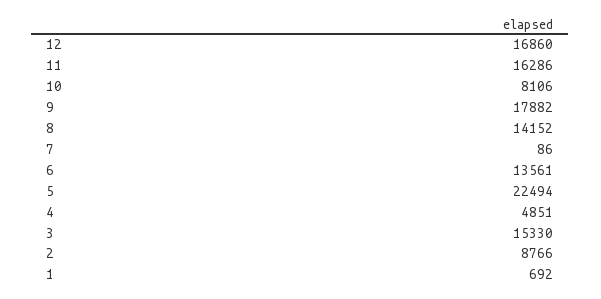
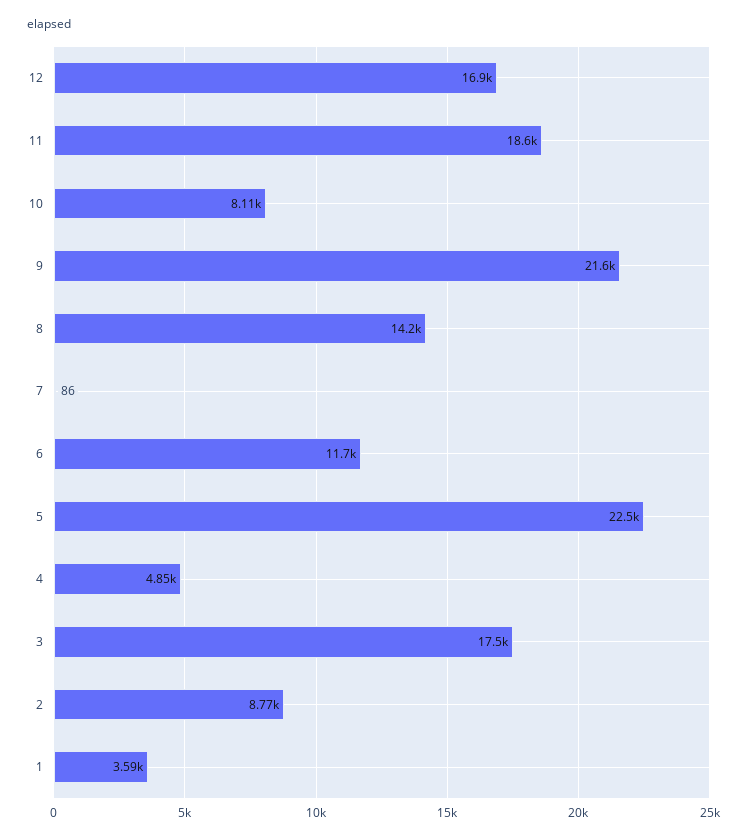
11: 16286 -> 18600
9: 17882 -> 21600
6: 13561 -> 11700
3: 15330 -> 17500
1: 692 -> 3590

